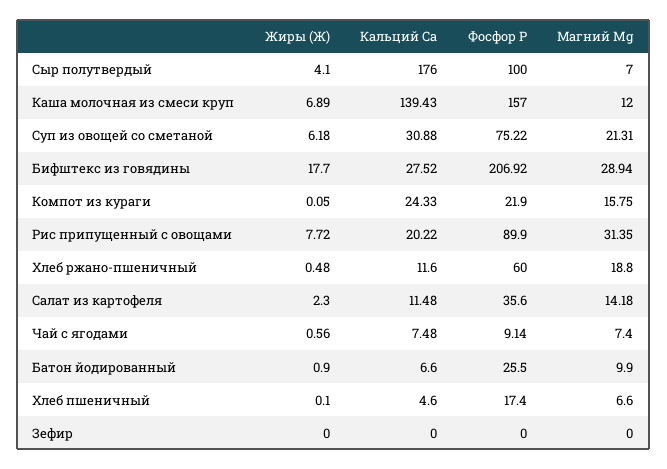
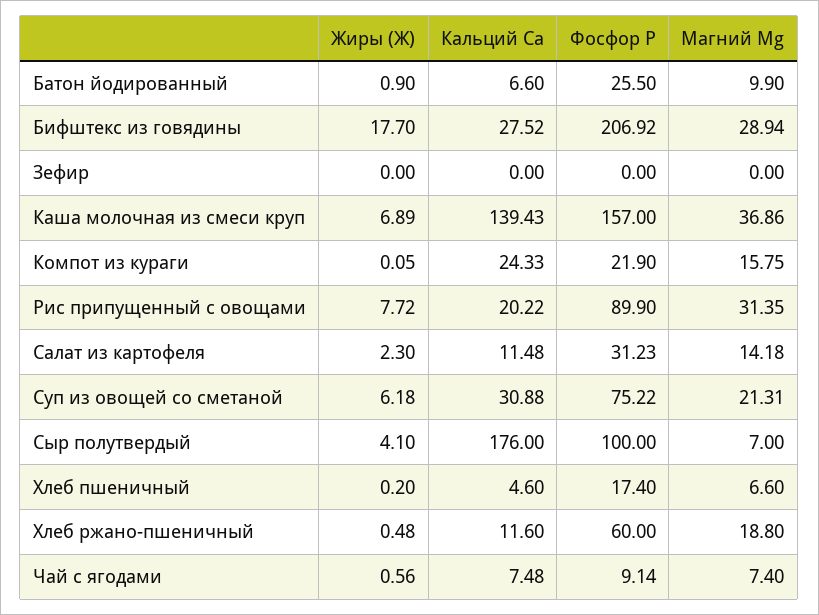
Магний Mg, Каша молочная из смеси круп: 12 -> 36.86
Фосфор P, Салат из картофеля: 35.6 -> 31.23
Жиры (Ж), Хлеб пшеничный: 0.1 -> 0.2

